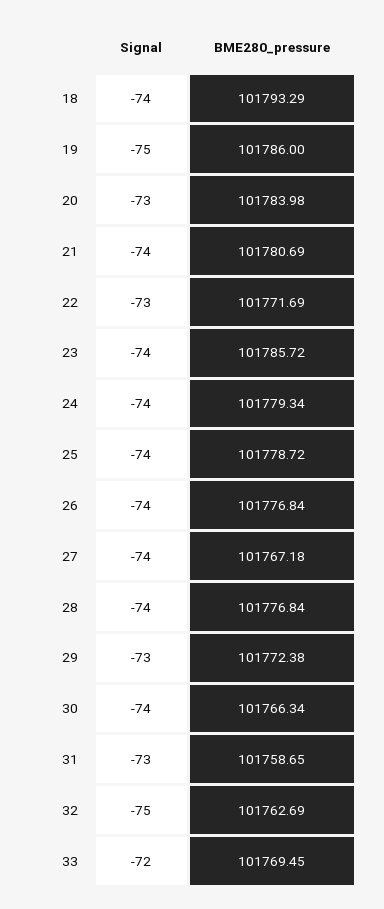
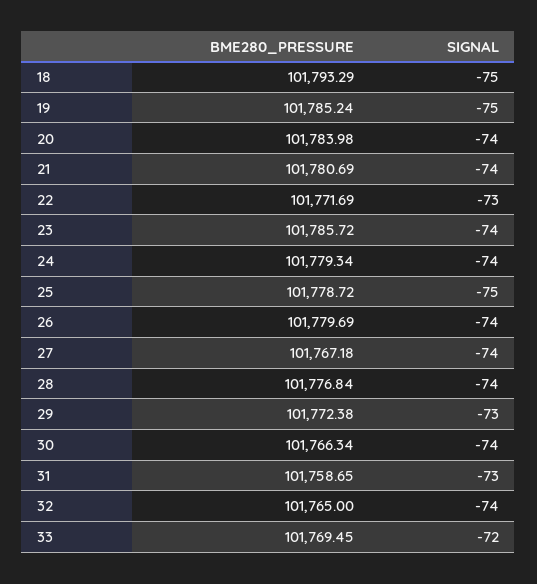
Signal, 18: -74 -> -75
BME280_pressure, 19: 101786 -> 101785.24
Signal, 20: -73 -> -74
Signal, 25: -74 -> -75
BME280_pressure, 26: 101776.84 -> 101779.69
Signal, 32: -75 -> -74
BME280_pressure, 32: 101762.69 -> 101765

